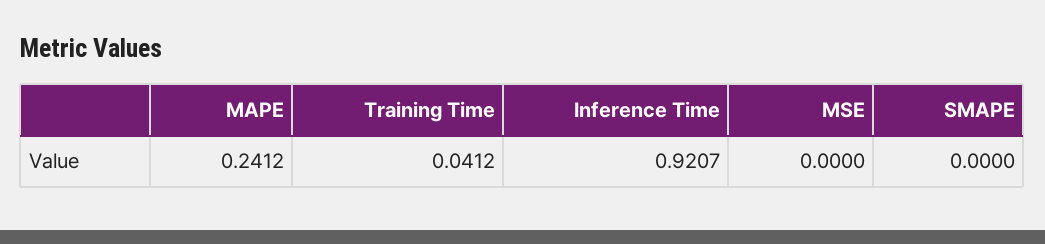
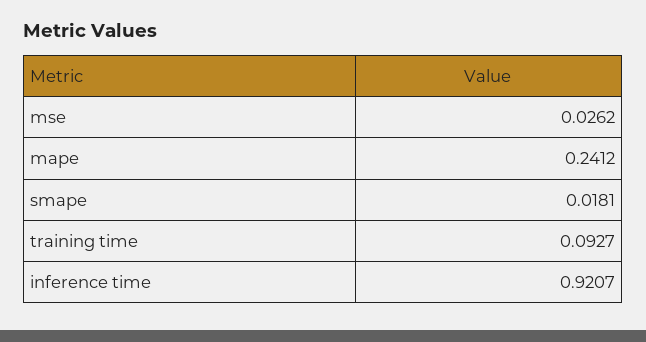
Training Time: 0.0412 -> 0.0927
MSE: 0 -> 0.0262
SMAPE: 0 -> 0.0181

